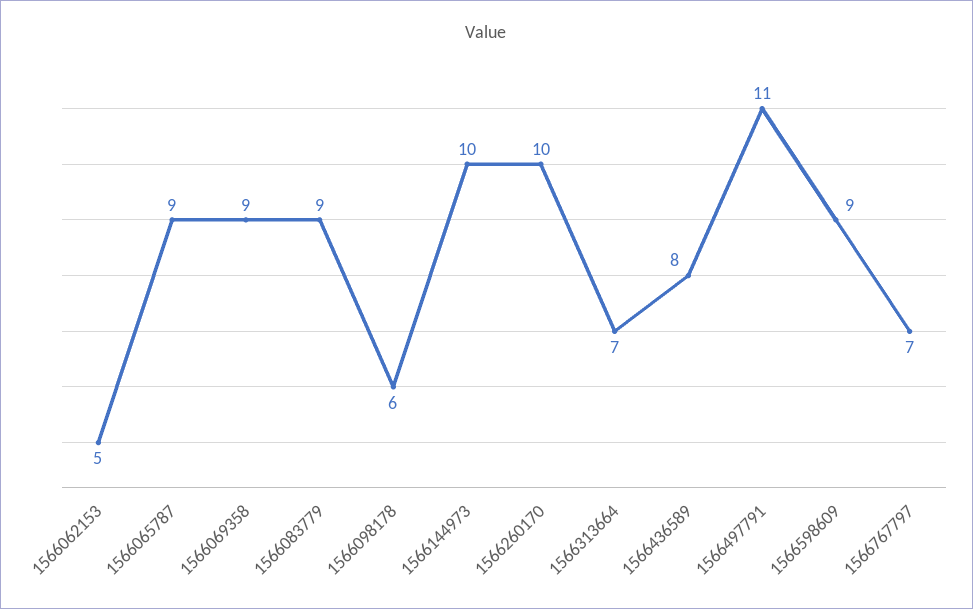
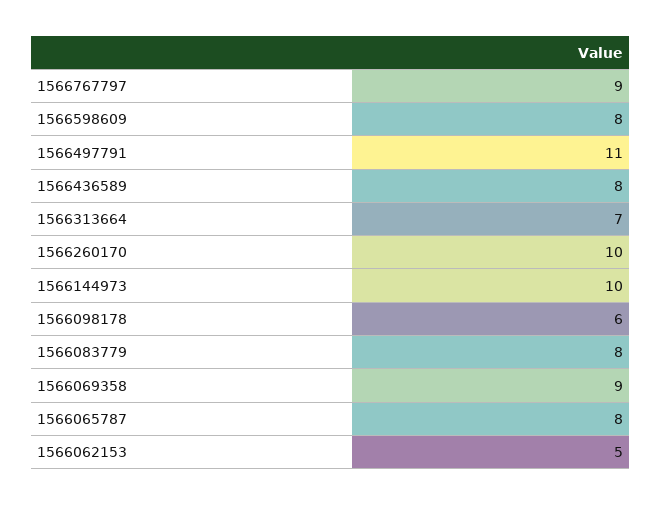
1566065787: 9 -> 8
1566083779: 9 -> 8
1566598609: 9 -> 8
1566767797: 7 -> 9

